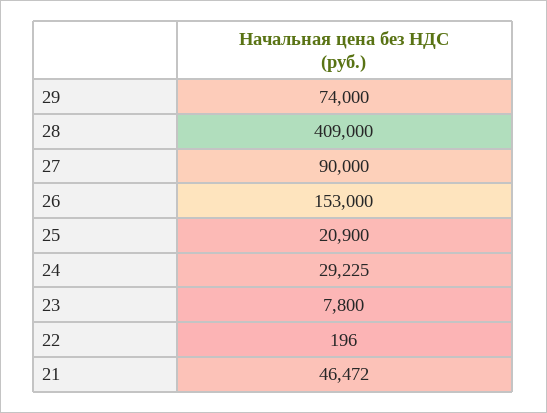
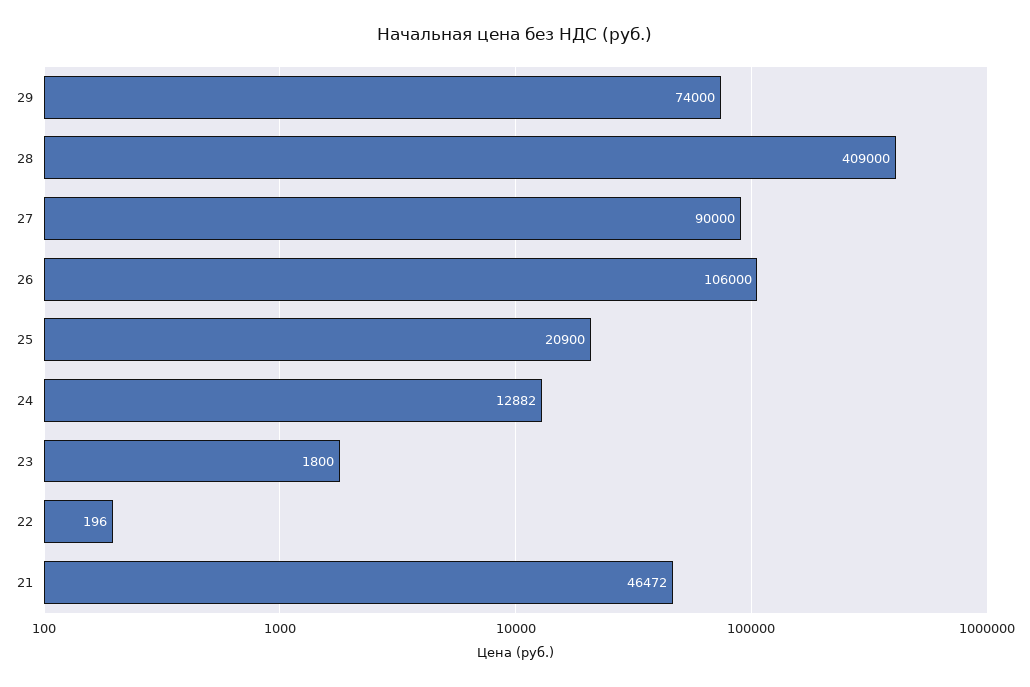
26: 153000 -> 106000
24: 29225 -> 12882
23: 7800 -> 1800

